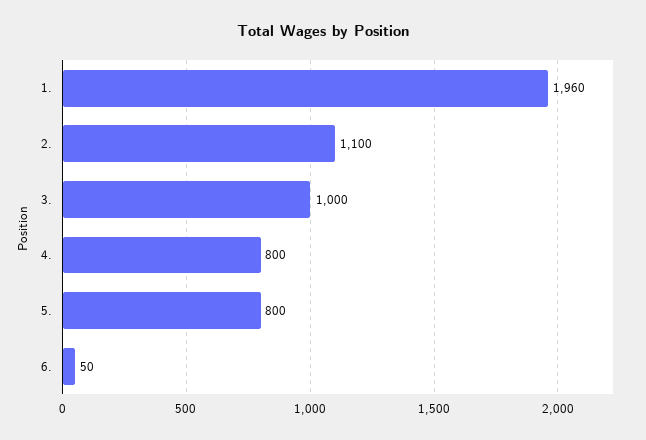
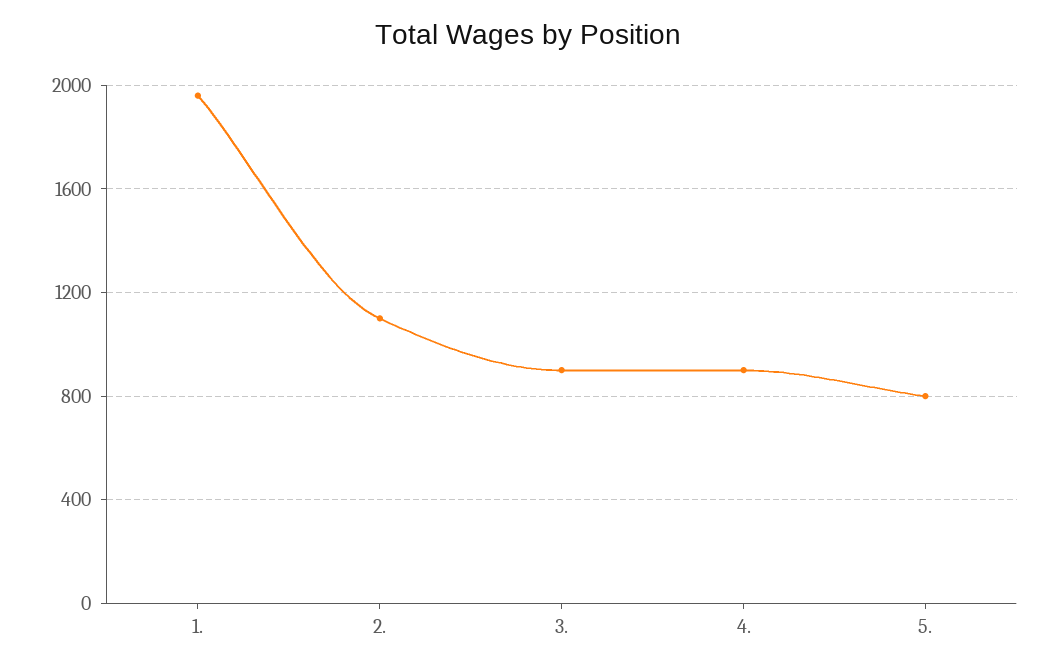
3.: 1000 -> 900
4.: 800 -> 900
6.: 50 -> none

